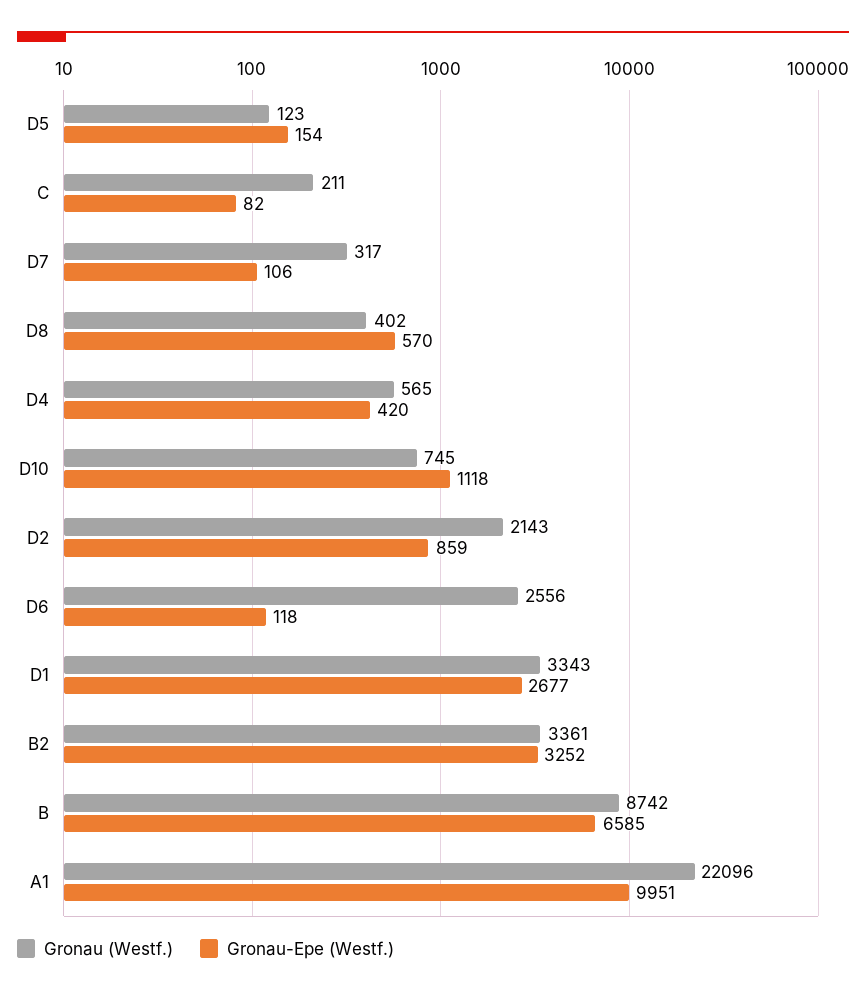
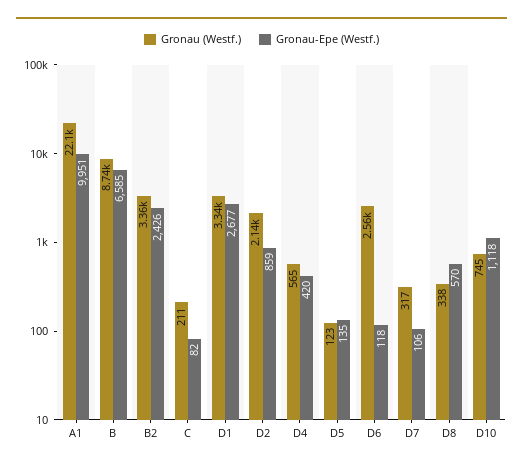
Gronau-Epe (Westf.), D5: 154 -> 135
Gronau (Westf.), D8: 402 -> 338
Gronau-Epe (Westf.), B2: 3252 -> 2426

